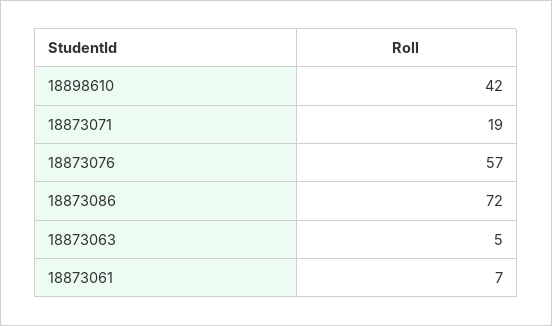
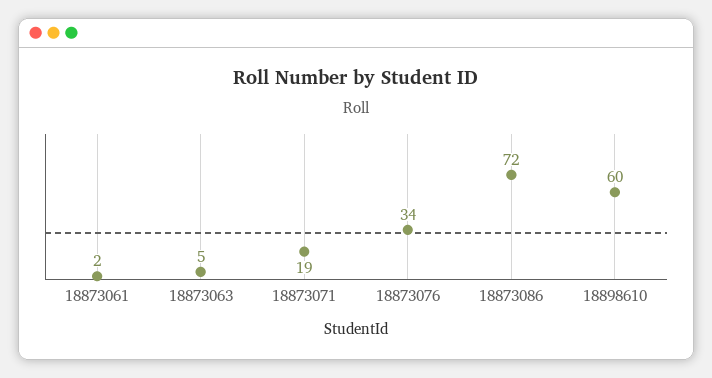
18898610: 42 -> 60
18873076: 57 -> 34
18873061: 7 -> 2

